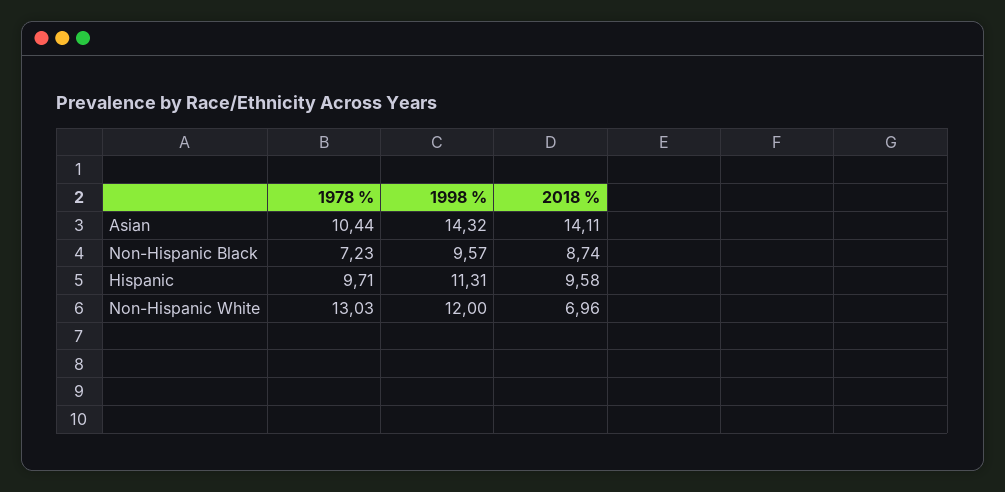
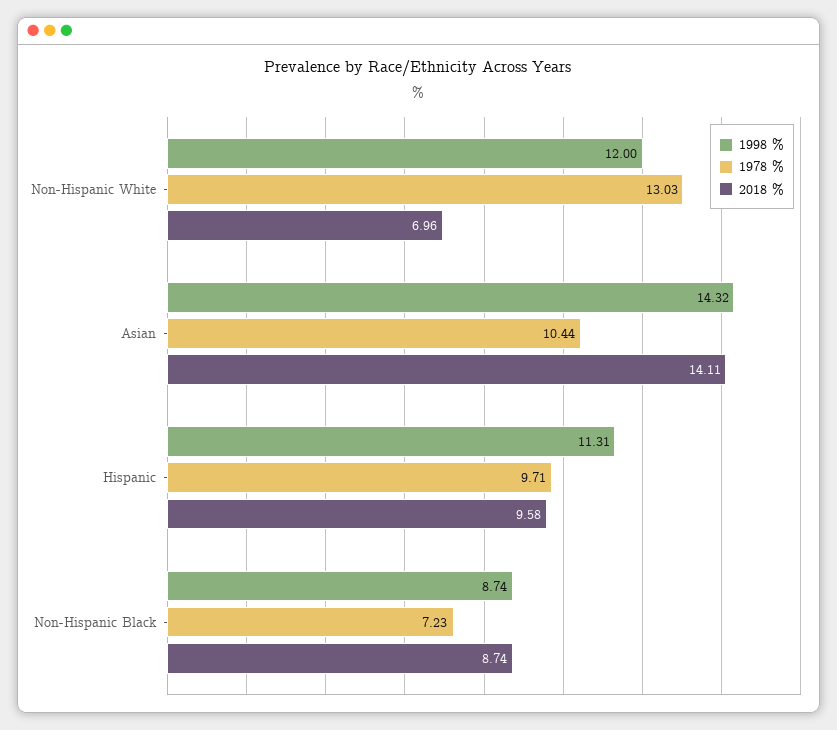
1998 %, Non-Hispanic Black: 9.57 -> 8.74

